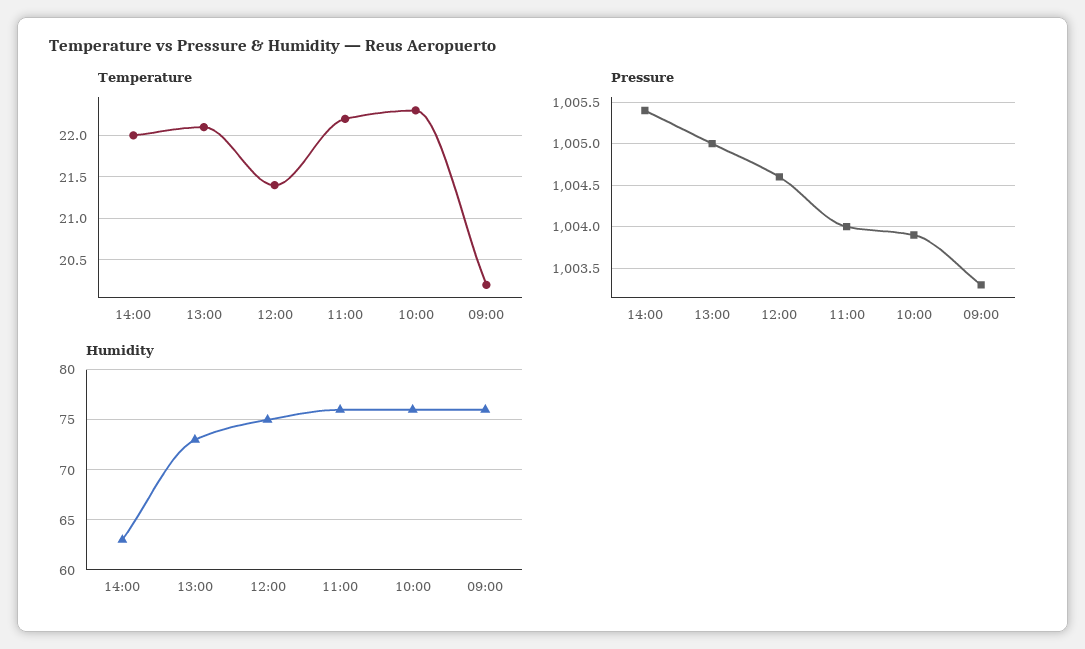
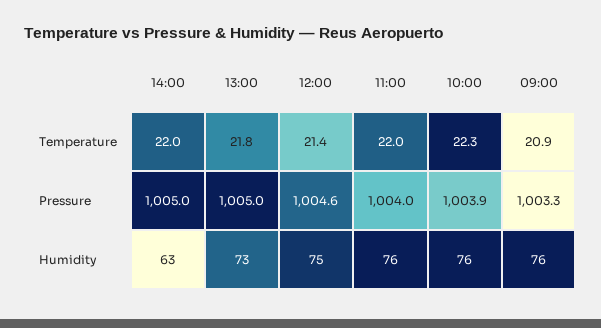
Temperature, 13:00: 22.1 -> 21.8
Temperature, 11:00: 22.2 -> 22
Temperature, 09:00: 20.2 -> 20.9
Pressure, 14:00: 1005.4 -> 1005

